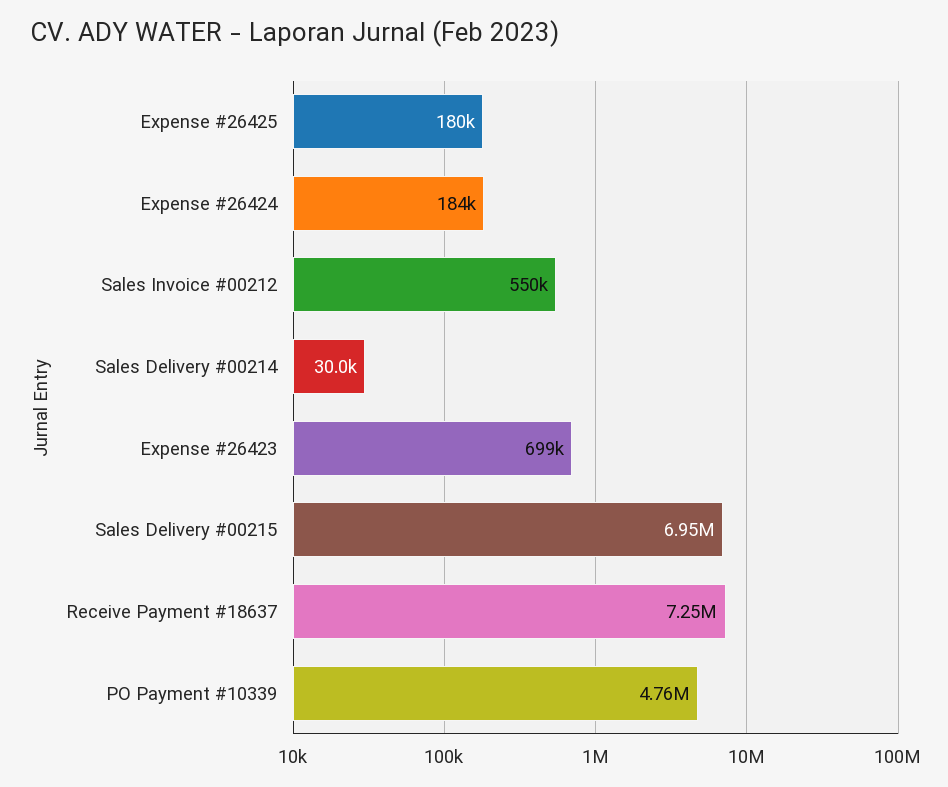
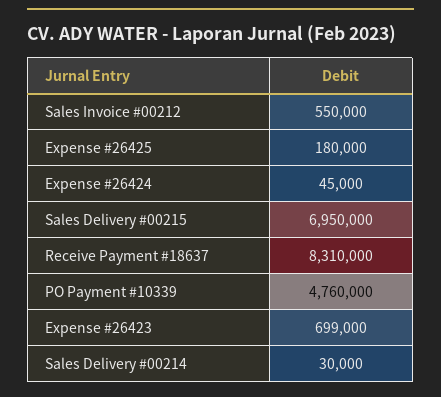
Expense #26424: 184000 -> 45000
Receive Payment #18637: 7250000 -> 8310000

